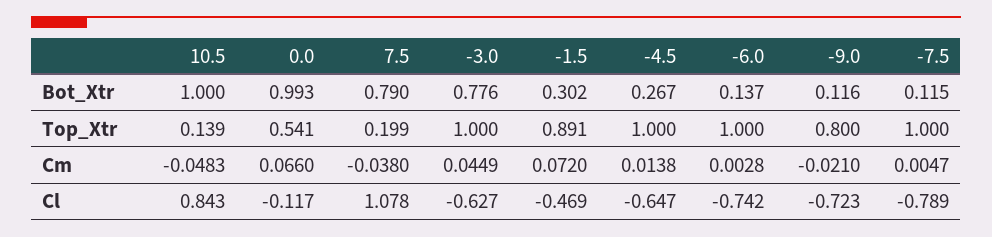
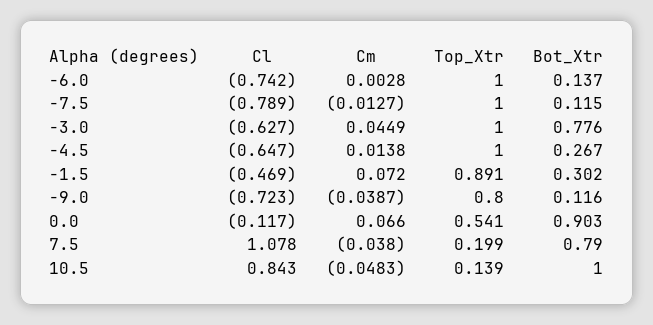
0.0, Bot_Xtr: 0.993 -> 0.903
-9.0, Cm: -0.021 -> -0.0387
-7.5, Cm: 0.0047 -> -0.0127

